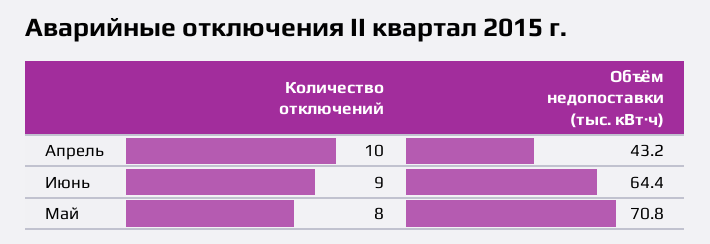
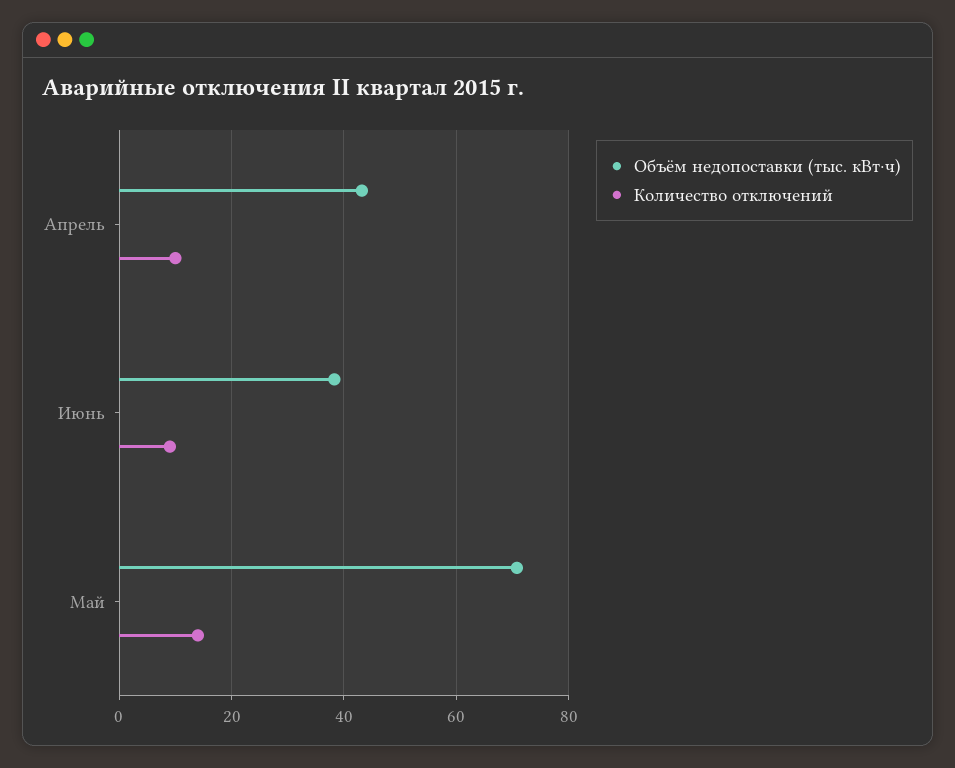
Объём недопоставки (тыс. кВт·ч), Июнь: 64.4 -> 38
Количество отключений, Май: 8 -> 14

